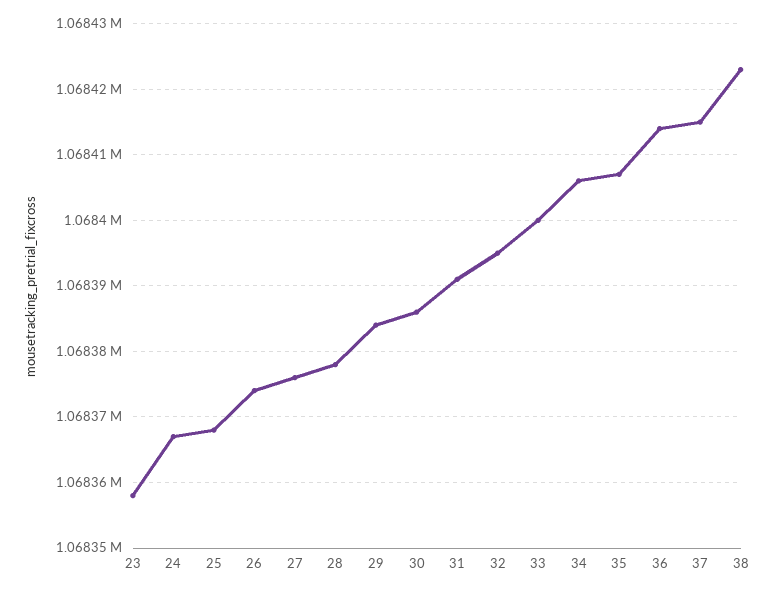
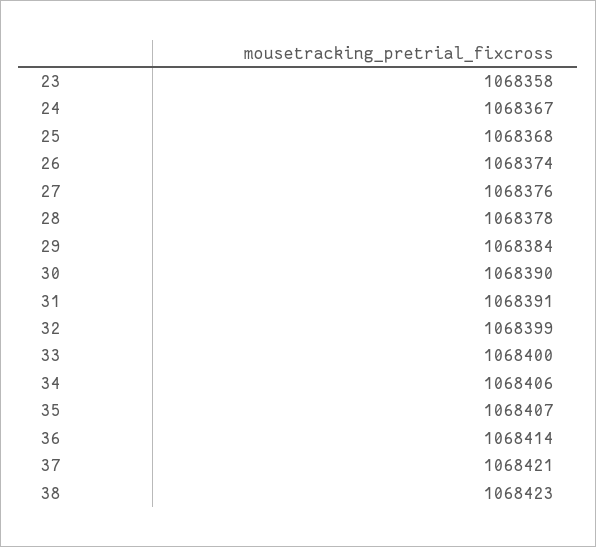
30: 1068386 -> 1068390
32: 1068395 -> 1068399
37: 1068415 -> 1068421

